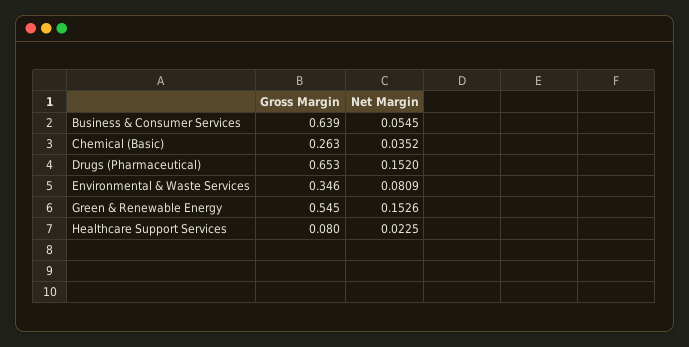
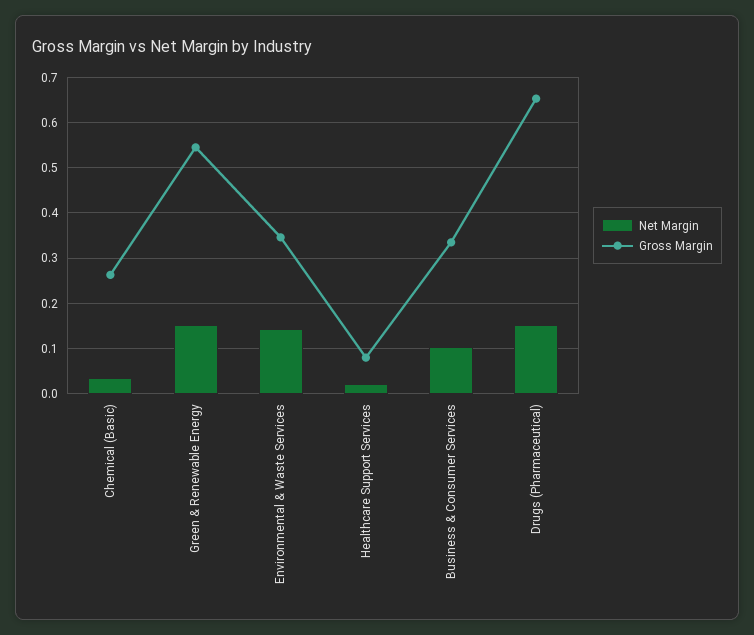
Gross Margin, Business & Consumer Services: 0.639 -> 0.34
Net Margin, Business & Consumer Services: 0.0545 -> 0.1
Net Margin, Environmental & Waste Services: 0.0809 -> 0.14

